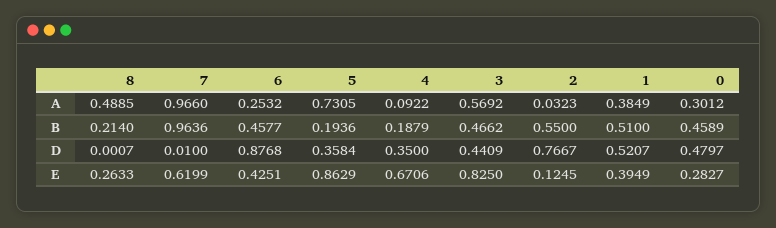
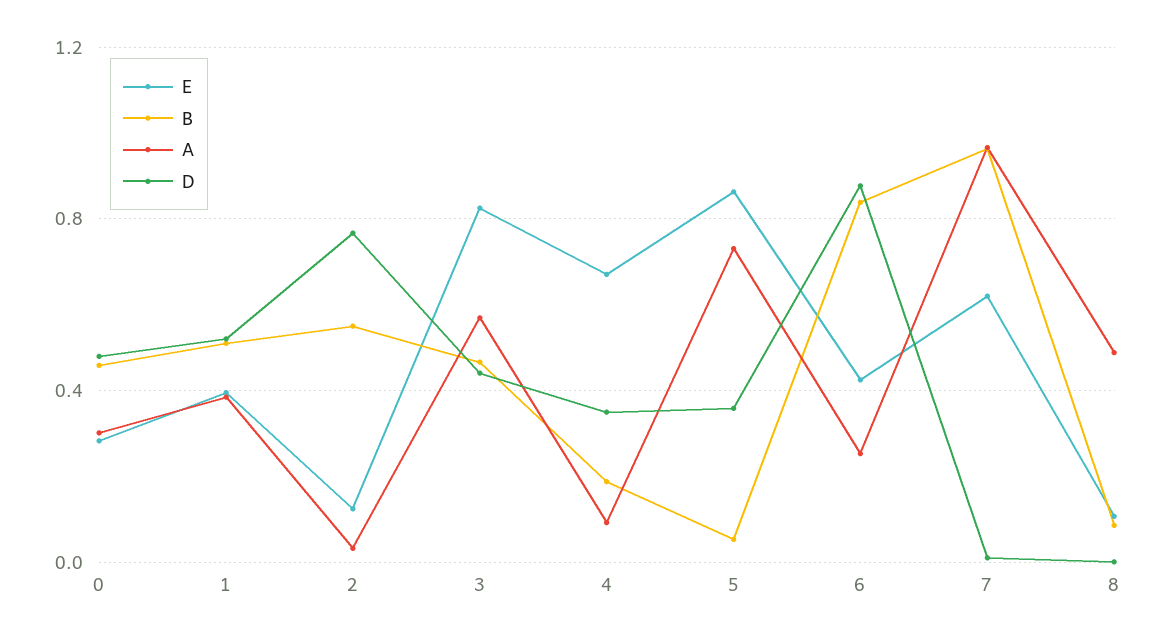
B, 8: 0.214 -> 0.1
B, 6: 0.4577 -> 0.85
B, 5: 0.1936 -> 0.05
E, 8: 0.2633 -> 0.1

